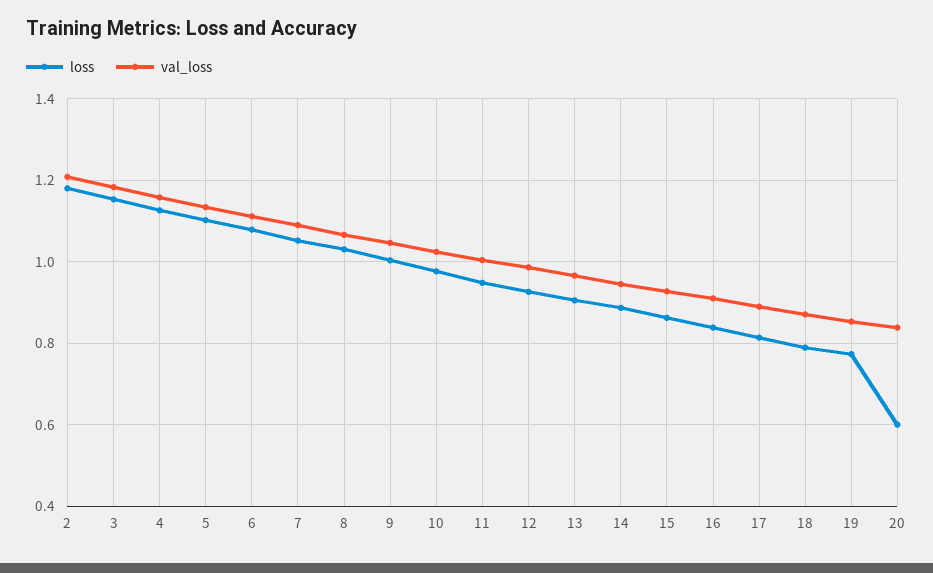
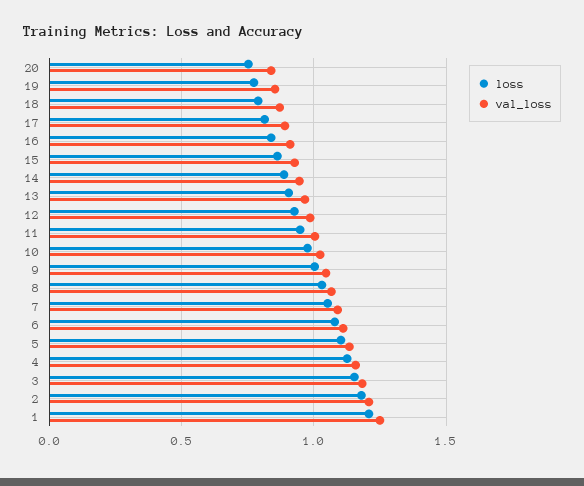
loss, 20: 0.6 -> 0.75
loss, 1: none -> 1.2
val_loss, 1: none -> 1.25

